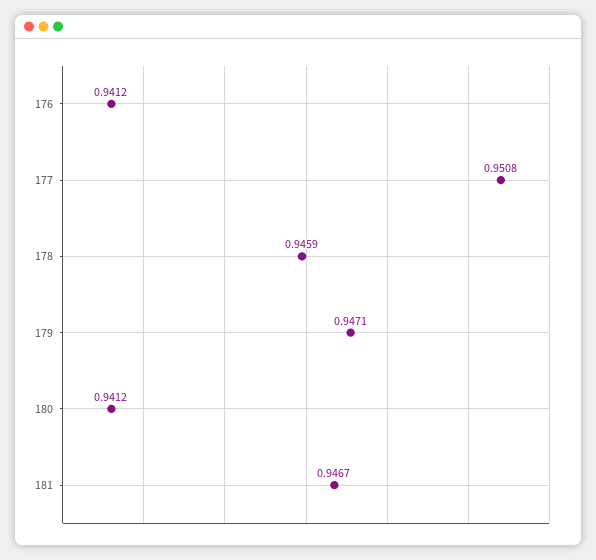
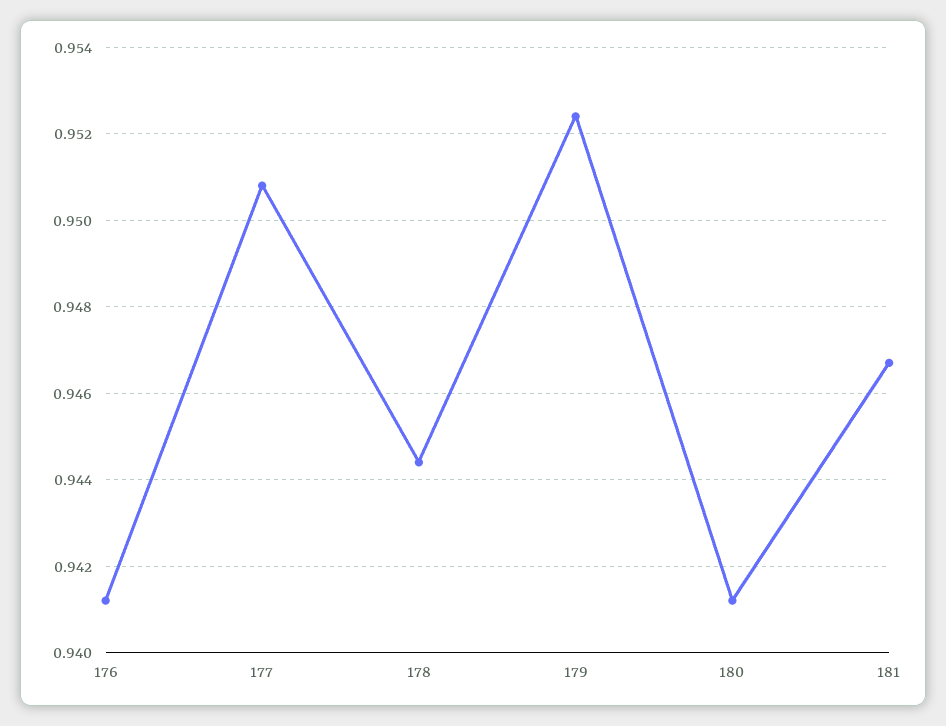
178: 0.9459 -> 0.9445
179: 0.9471 -> 0.9525

